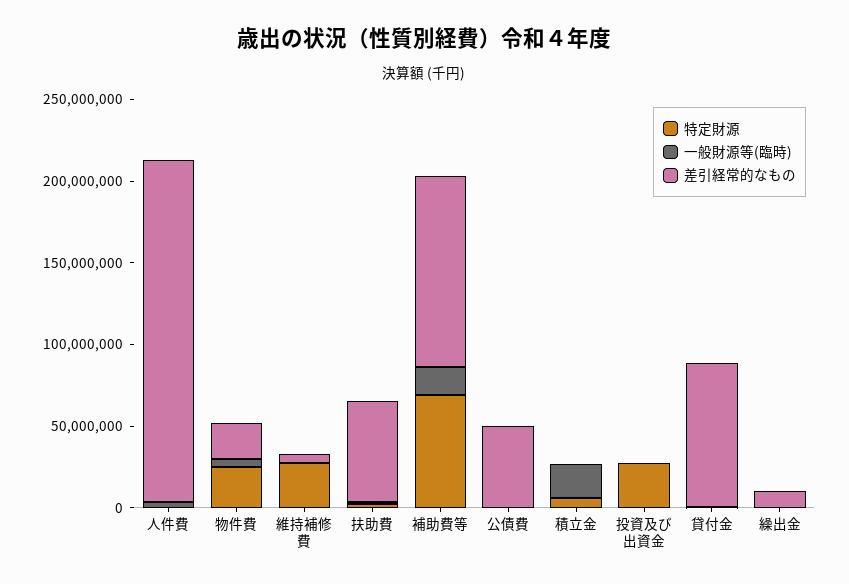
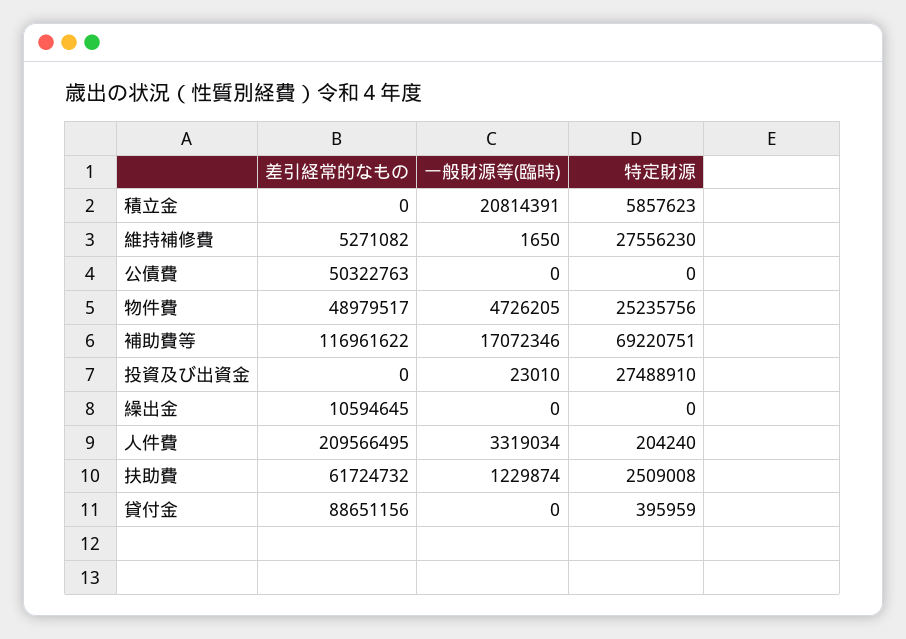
差引経常的なもの, 物件費: 20000000 -> 48979517

